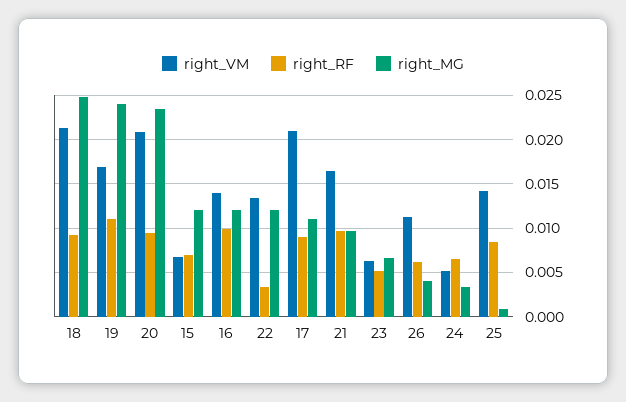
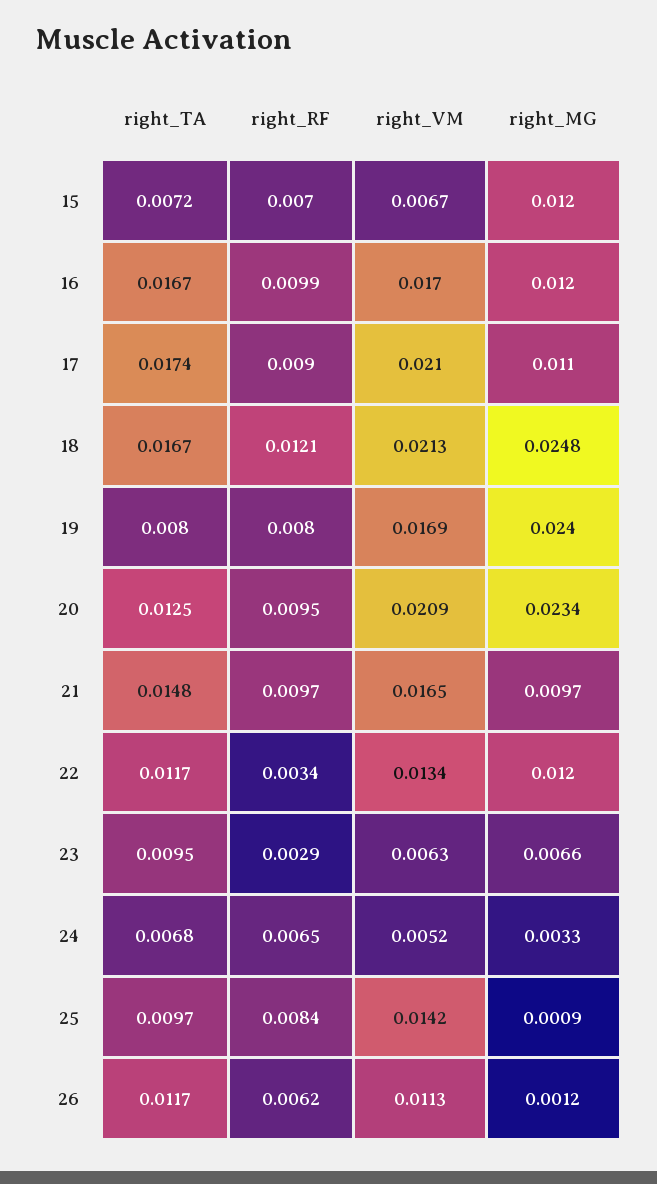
right_RF, 18: 0.009 -> 0.0121
right_RF, 19: 0.011 -> 0.008
right_VM, 16: 0.014 -> 0.017
right_RF, 23: 0.005 -> 0.0029
right_MG, 26: 0.004 -> 0.0012
right_TA, 15: none -> 0.0072
right_TA, 16: none -> 0.0167
right_TA, 17: none -> 0.0174
right_TA, 18: none -> 0.0167
right_TA, 19: none -> 0.008
right_TA, 20: none -> 0.0125
right_TA, 21: none -> 0.0148
right_TA, 22: none -> 0.0117
right_TA, 23: none -> 0.0095
right_TA, 24: none -> 0.0068
right_TA, 25: none -> 0.0097
right_TA, 26: none -> 0.0117

